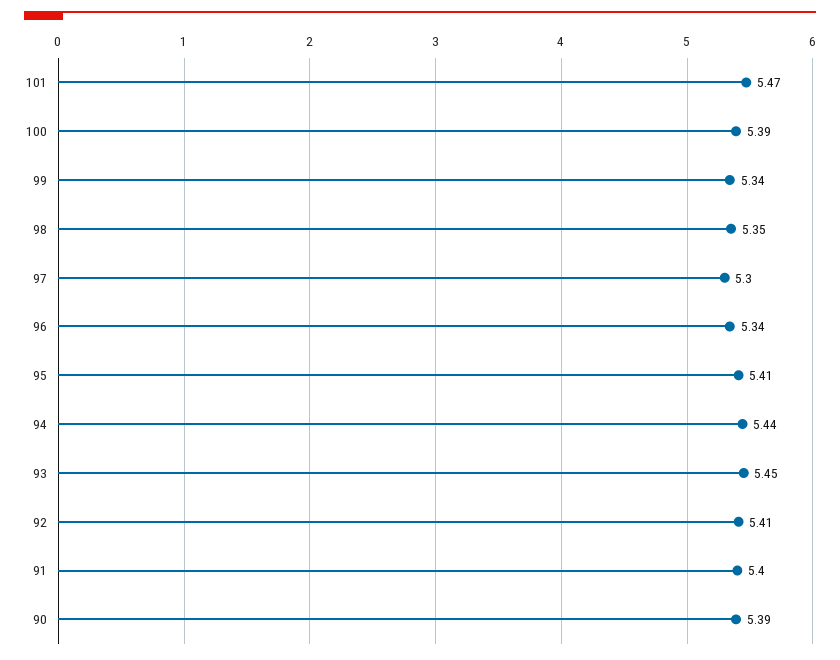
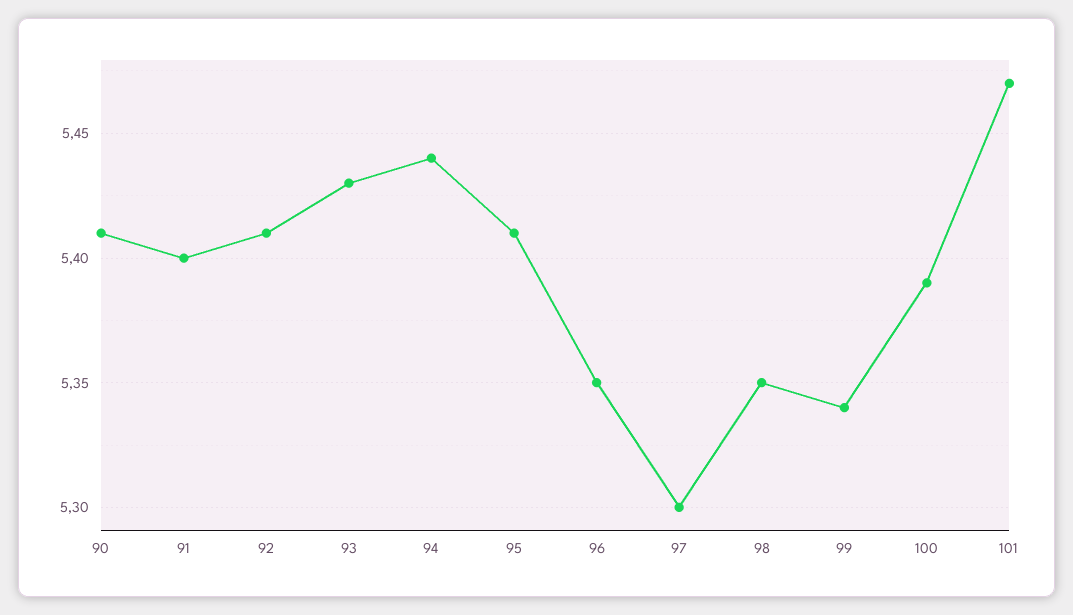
96: 5.34 -> 5.35
93: 5.45 -> 5.43
90: 5.39 -> 5.41

